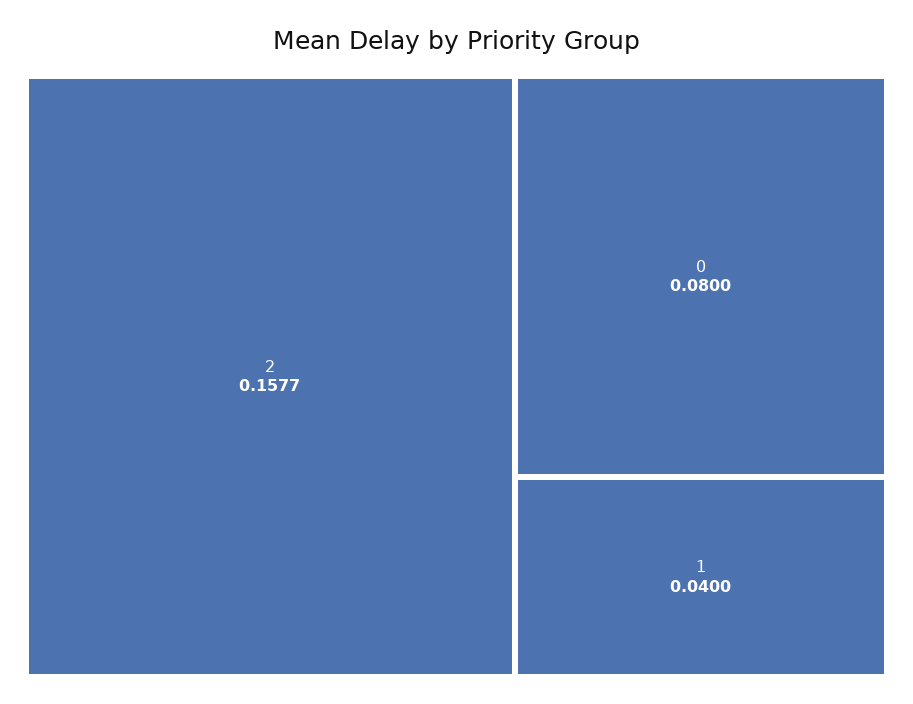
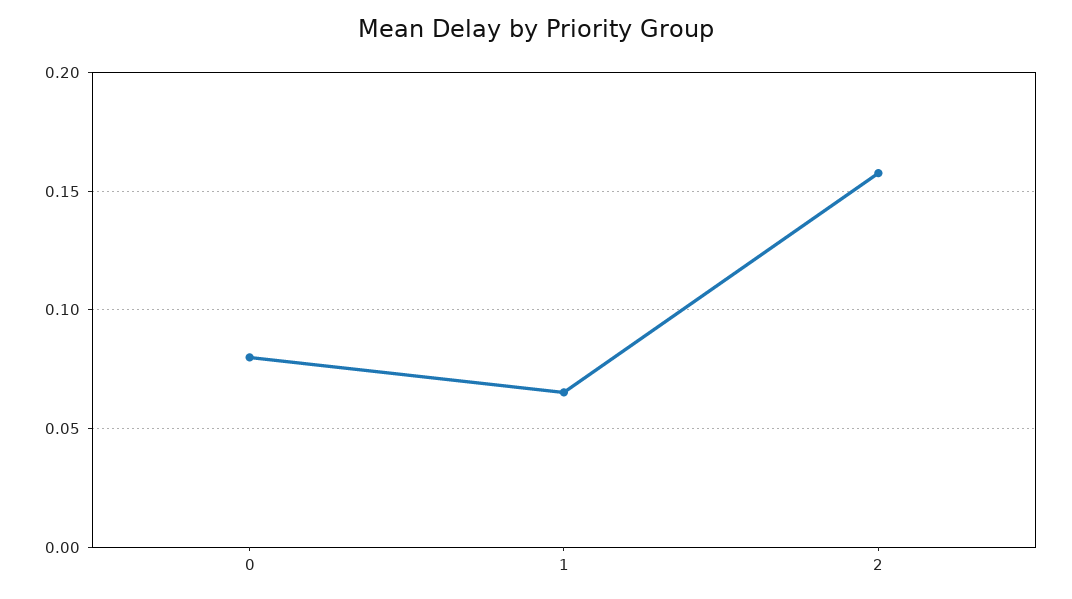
1: 0.04 -> 0.065

